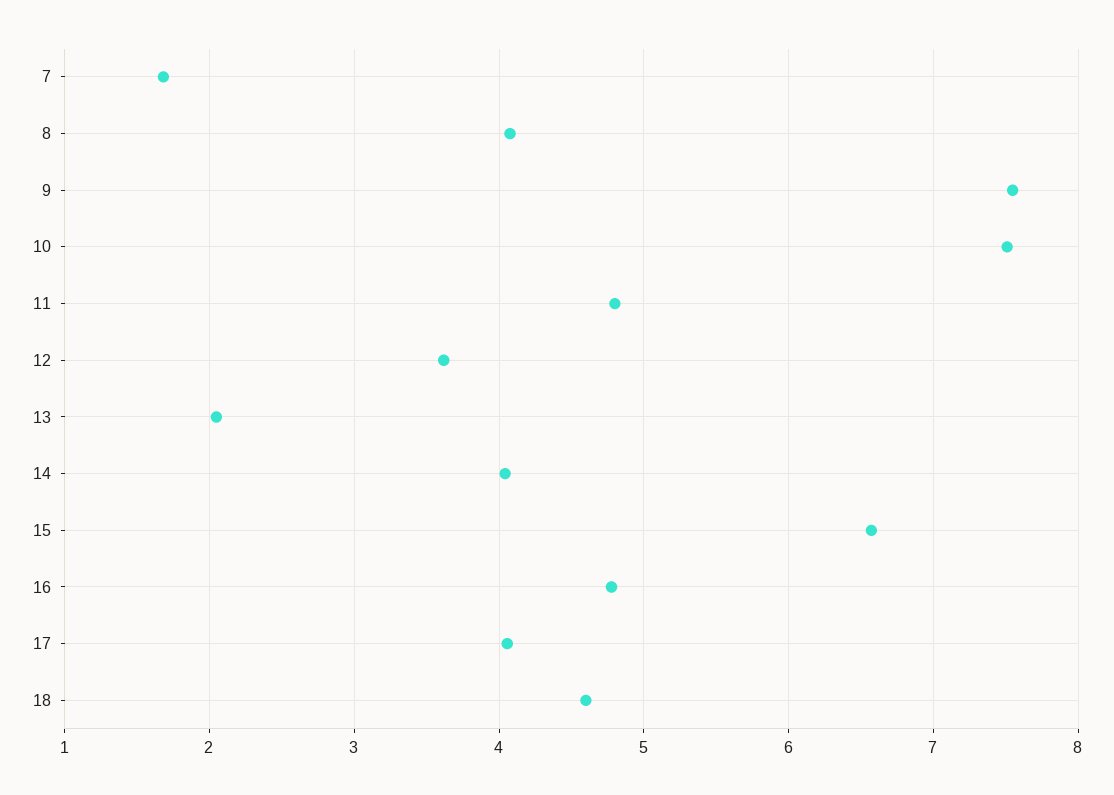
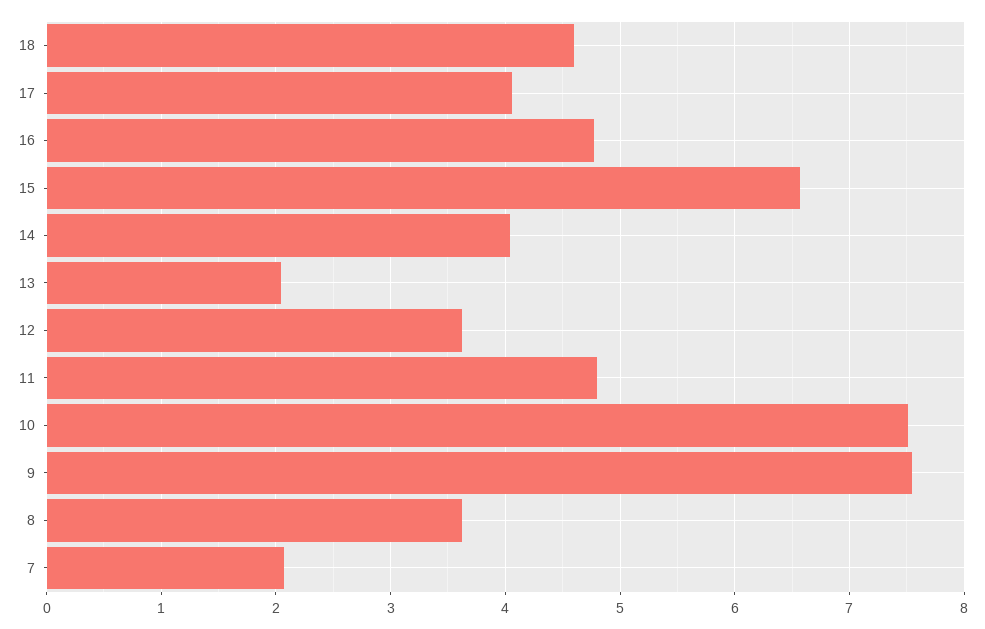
7: 1.7 -> 2.1
8: 4.1 -> 3.6

